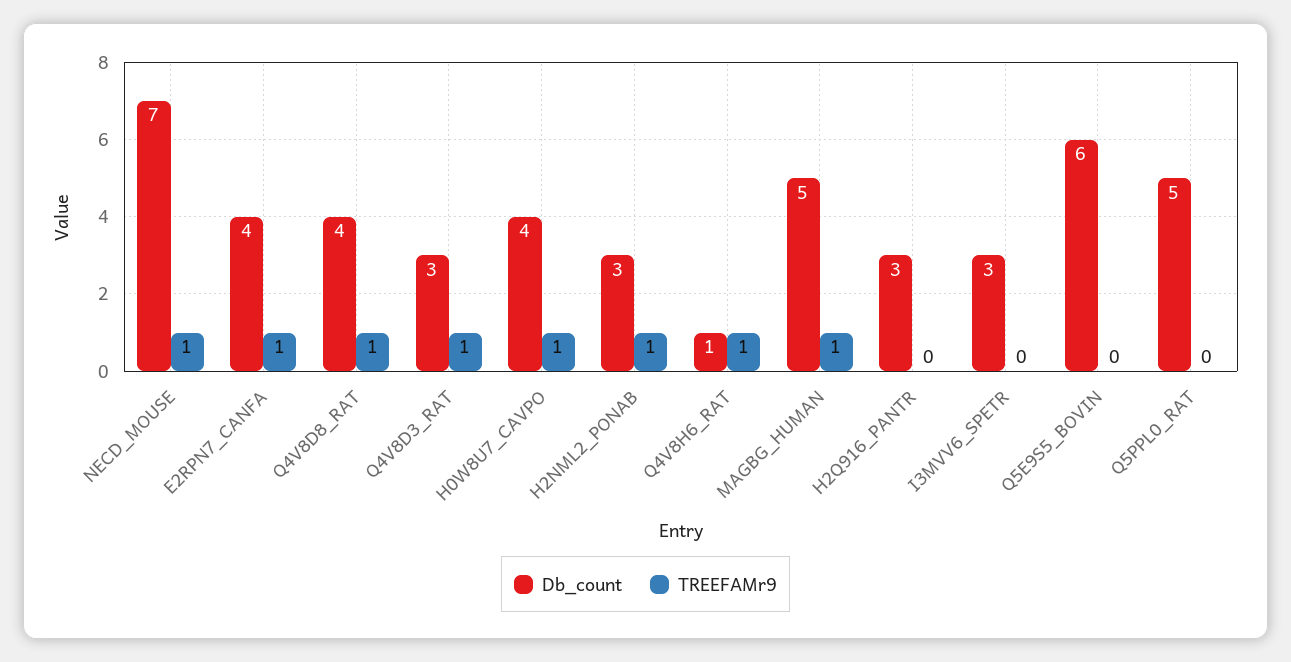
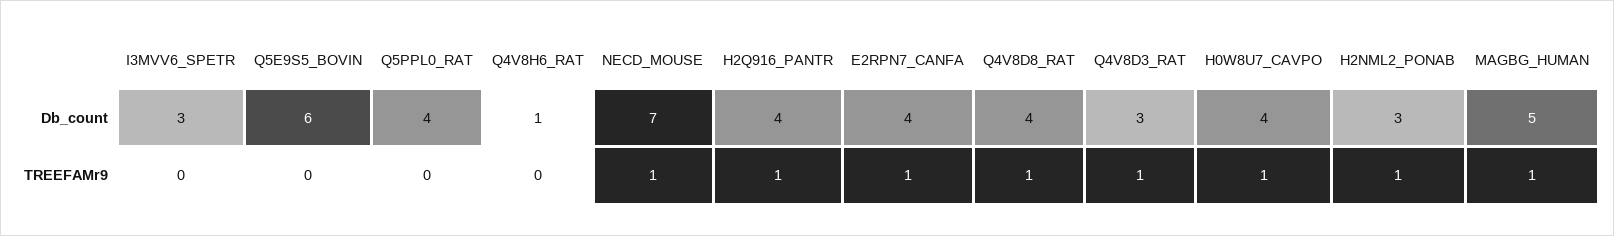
TREEFAMr9, Q4V8H6_RAT: 1 -> 0
Db_count, H2Q916_PANTR: 3 -> 4
TREEFAMr9, H2Q916_PANTR: 0 -> 1
Db_count, Q5PPL0_RAT: 5 -> 4

